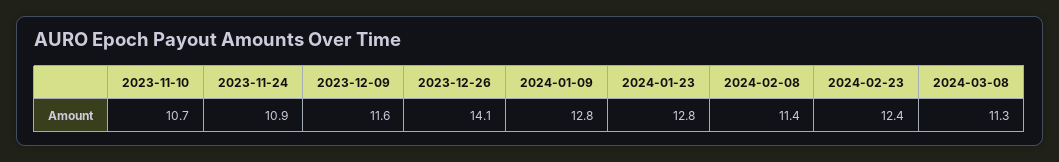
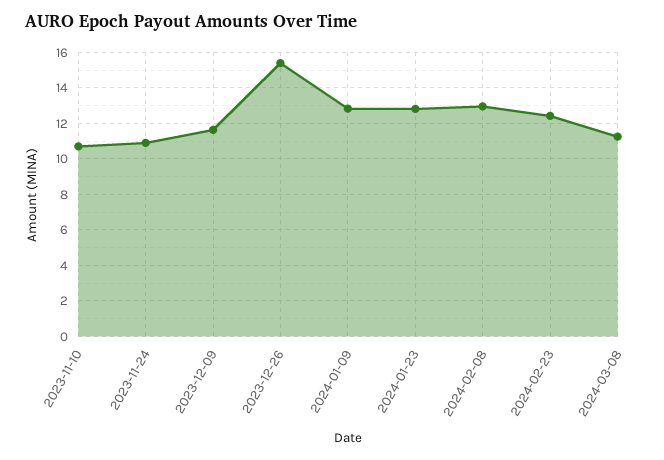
2023-12-26: 14.1 -> 15.5
2024-02-08: 11.4 -> 13

